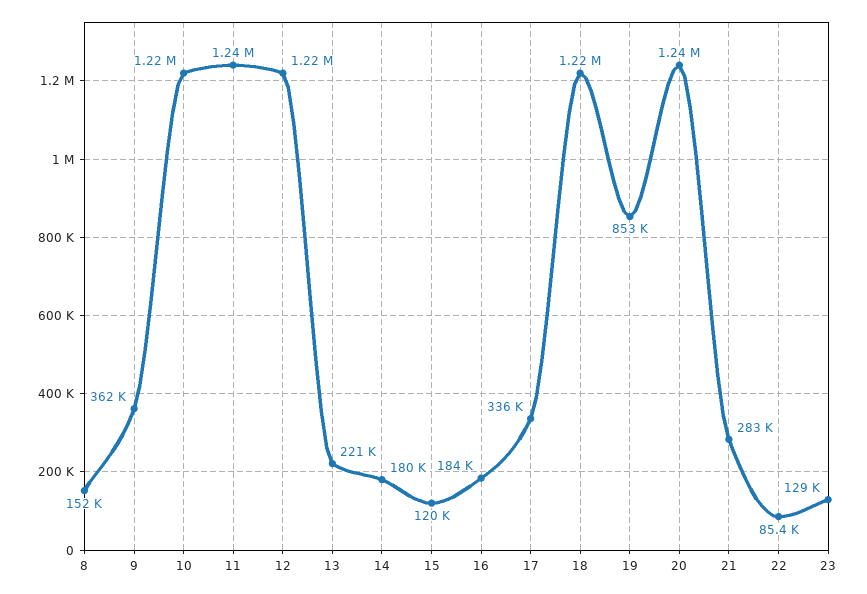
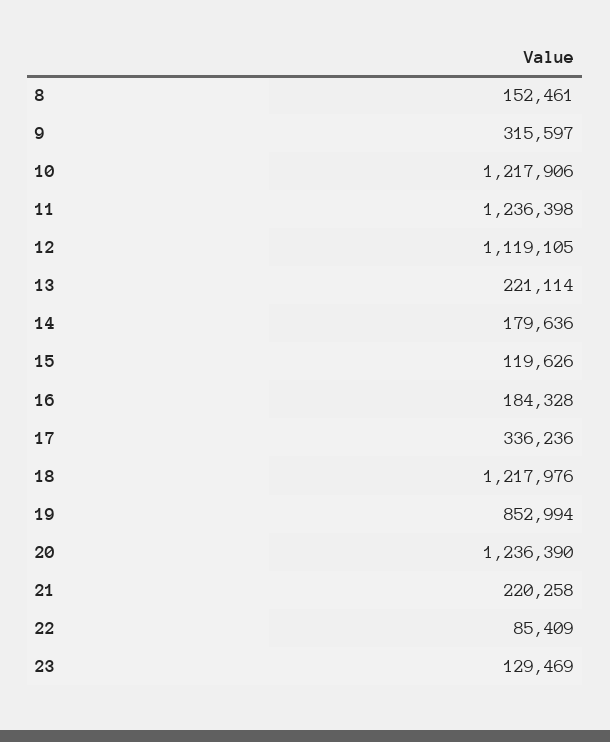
9: 362000 -> 315597
12: 1220000 -> 1119105
21: 283000 -> 220258

